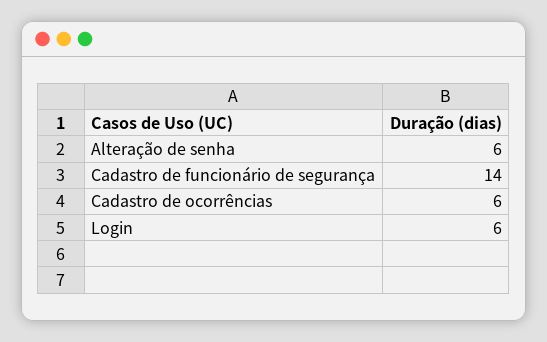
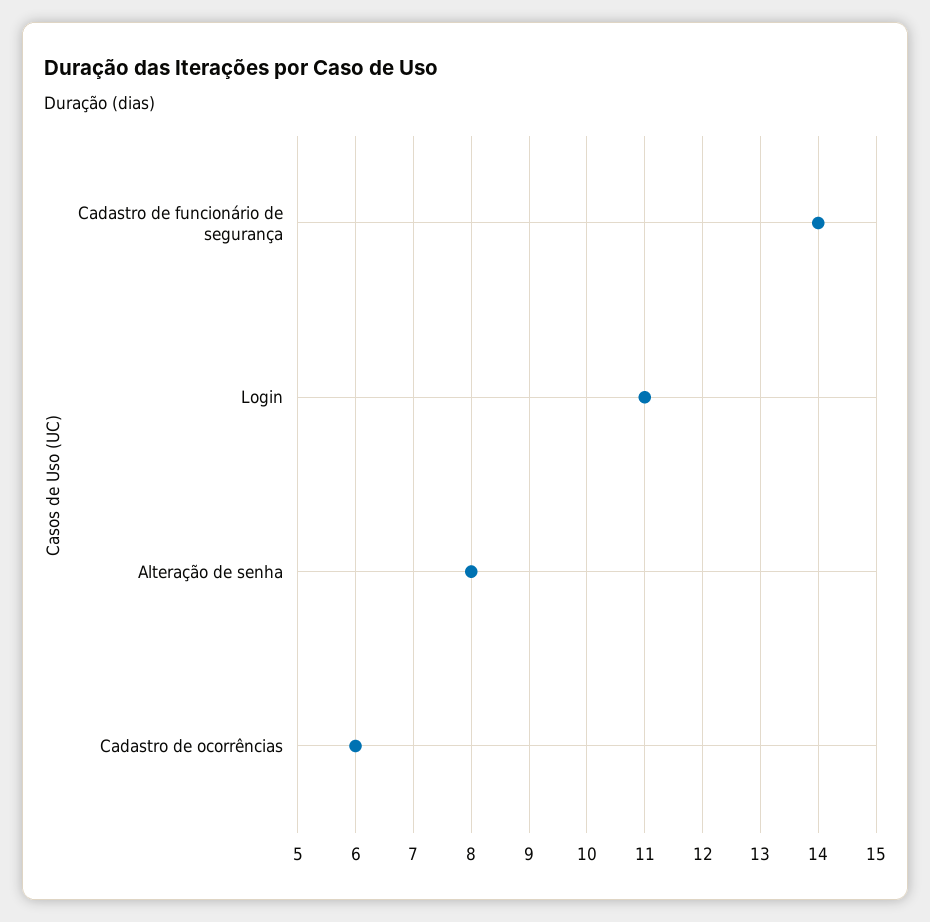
Alteração de senha: 6 -> 8
Login: 6 -> 11

